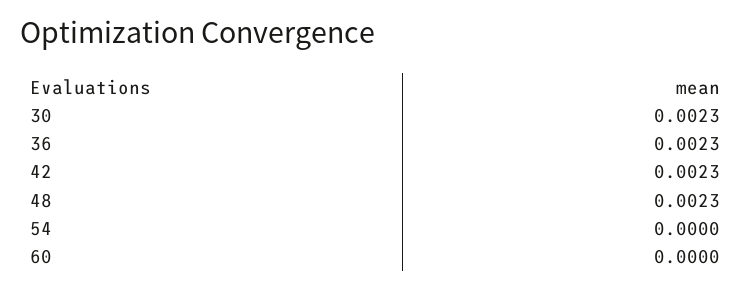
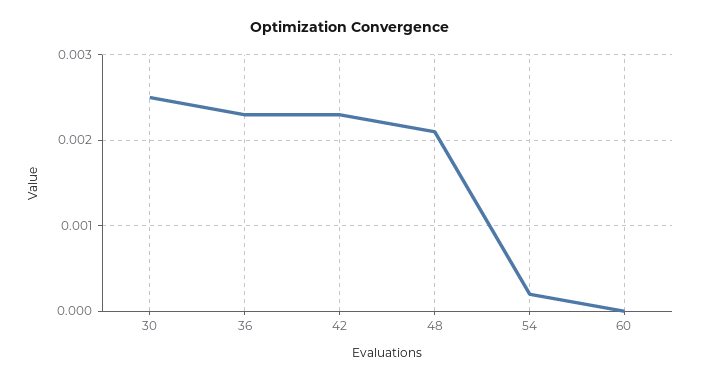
30: 0.0023 -> 0.0025
48: 0.0023 -> 0.0021
54: 0 -> 0.0002

